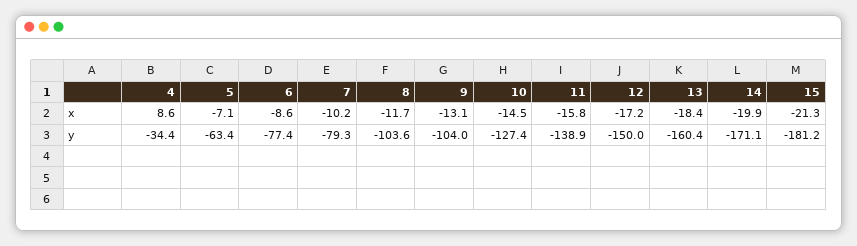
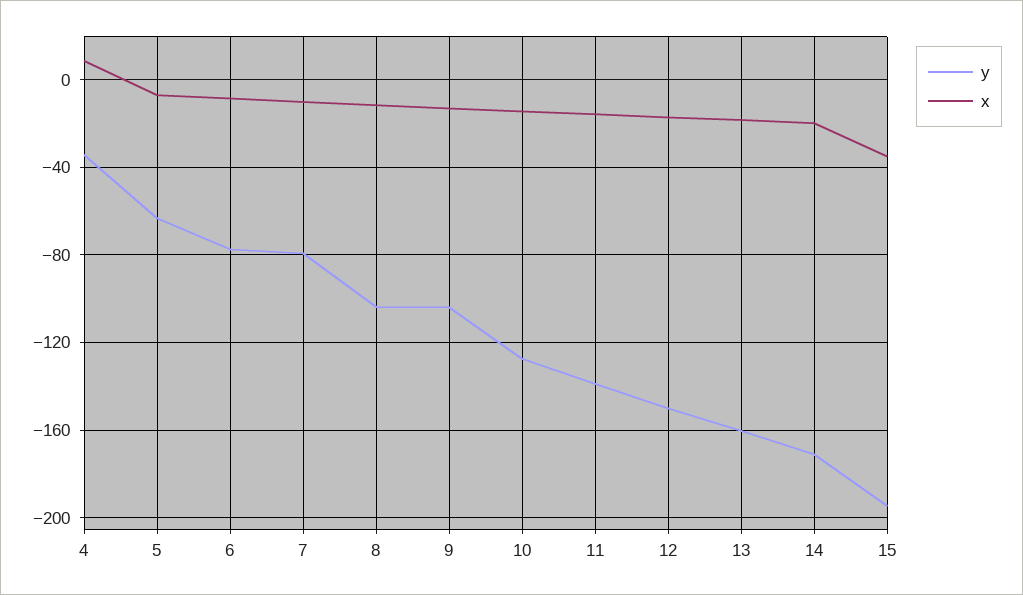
x, 15: -21.3 -> -35
y, 15: -181.2 -> -195

